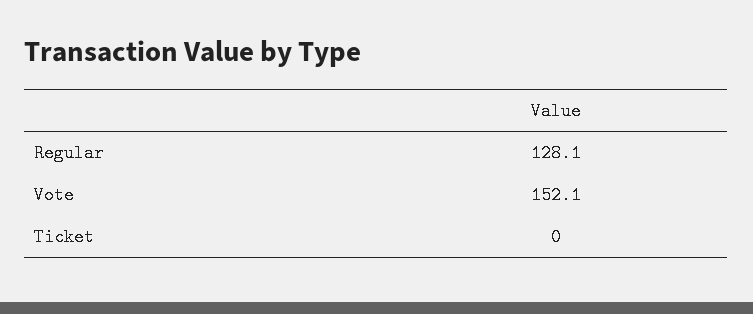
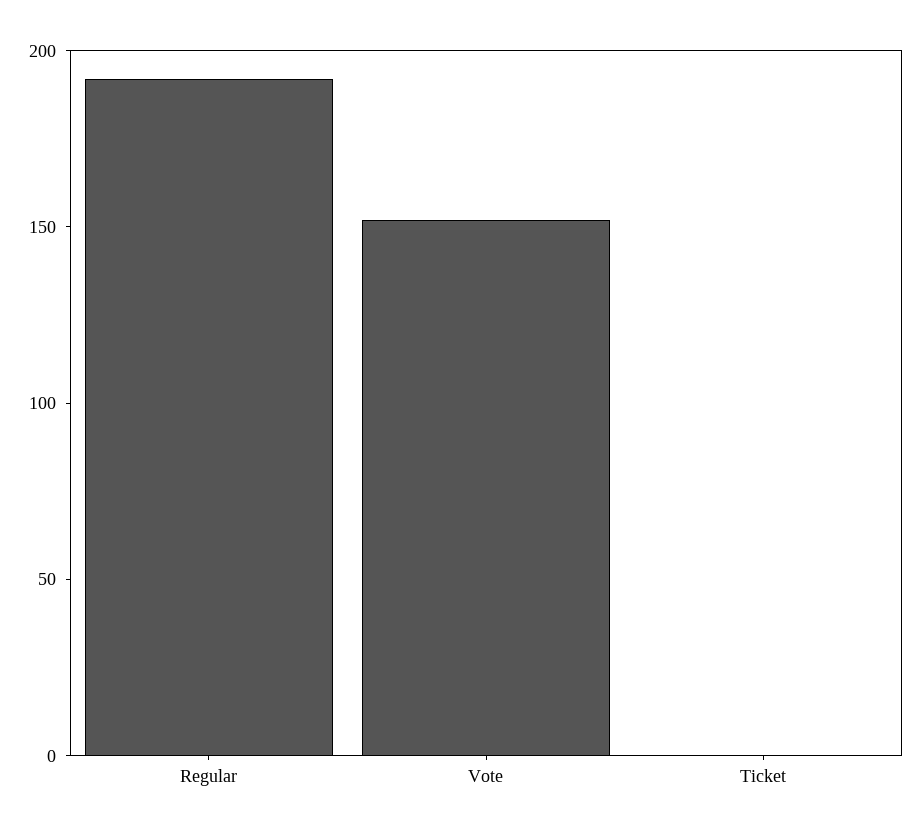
Regular: 128.1 -> 190

